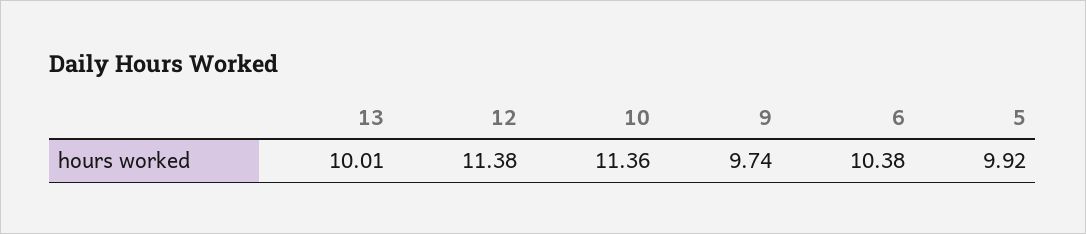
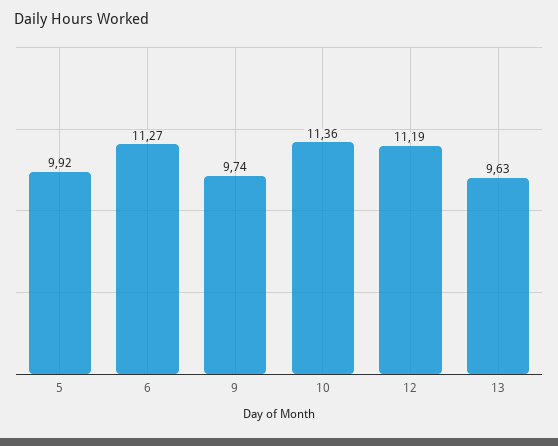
13: 10.01 -> 9.63
12: 11.38 -> 11.19
6: 10.38 -> 11.27

